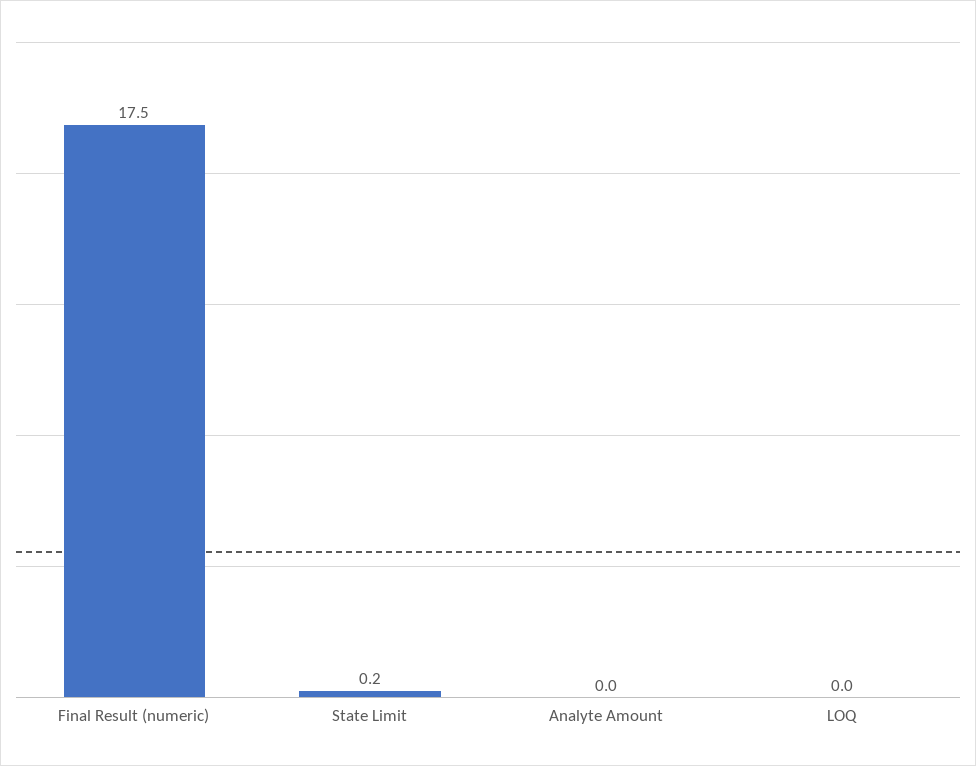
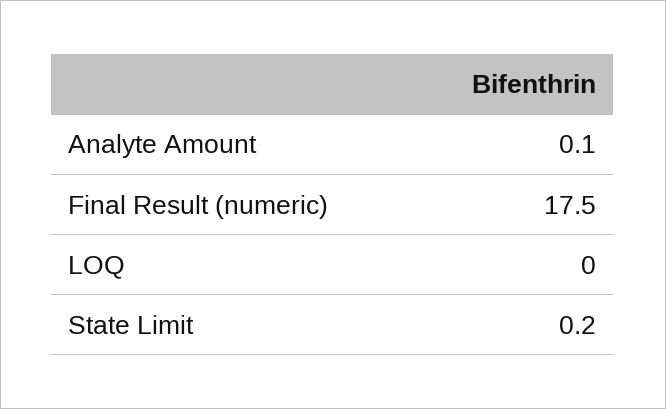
Analyte Amount: 0 -> 0.1

